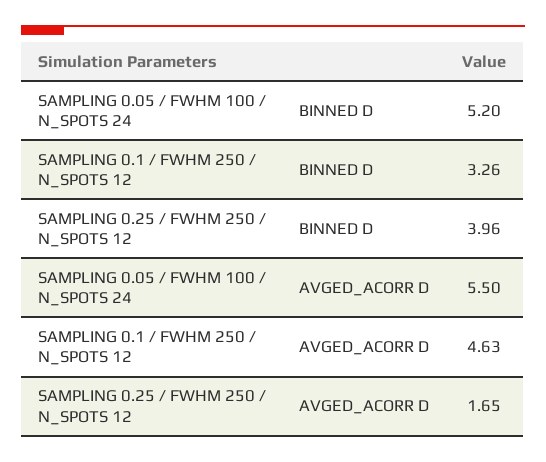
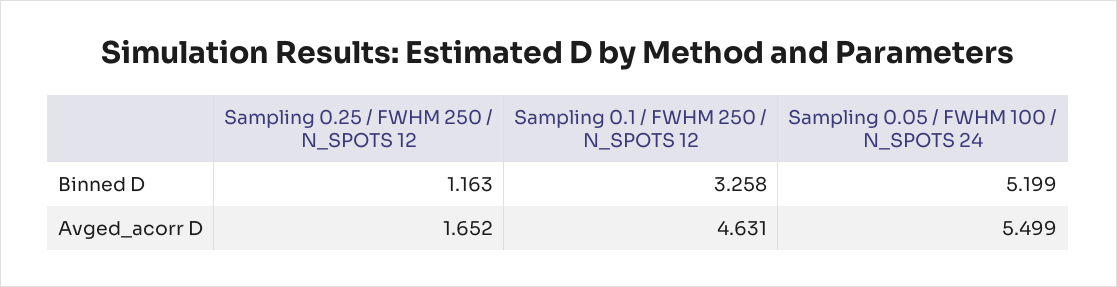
SAMPLING 0.25 / FWHM 250 / N_SPOTS 12, BINNED D: 3.96 -> 1.163

